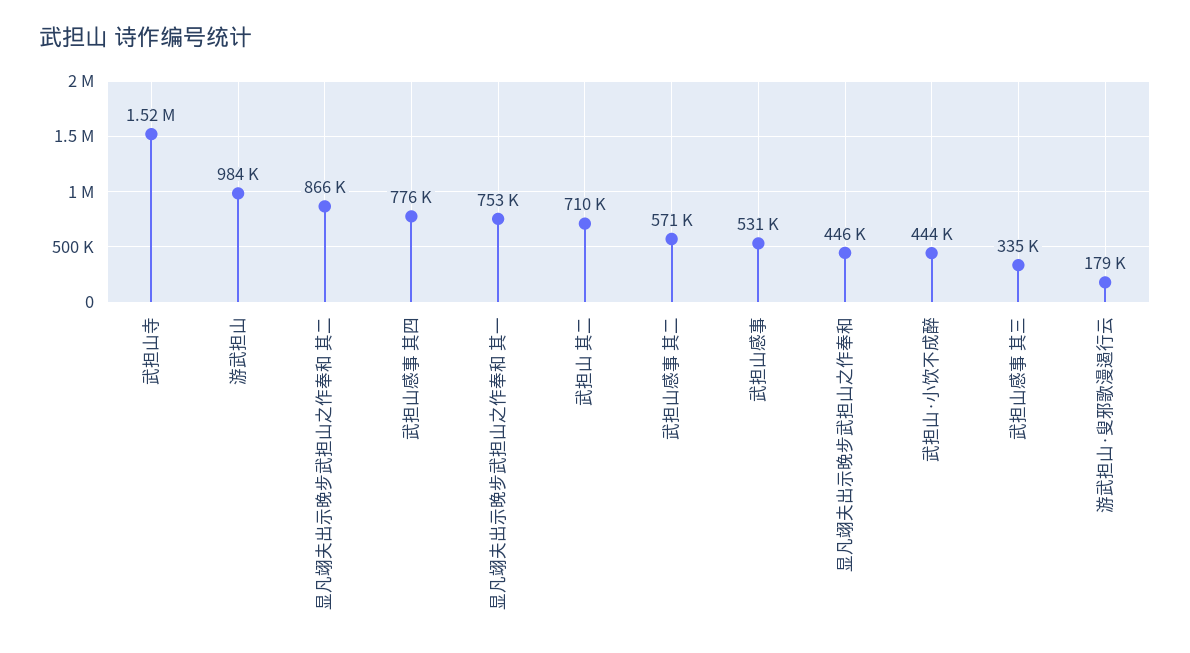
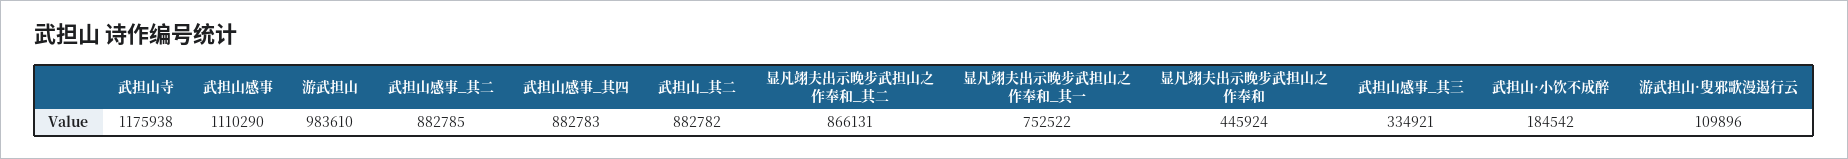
武担山寺: 1520000 -> 1175938
武担山感事 其四: 776000 -> 882783
武担山 其二: 710000 -> 882782
武担山感事 其二: 571000 -> 882785
武担山感事: 531000 -> 1110290
武担山·小饮不成醉: 444000 -> 184542
游武担山·叟邪歌漫遏行云: 179000 -> 109896

